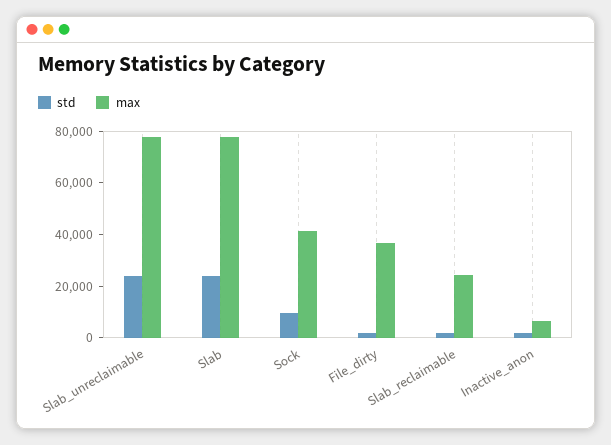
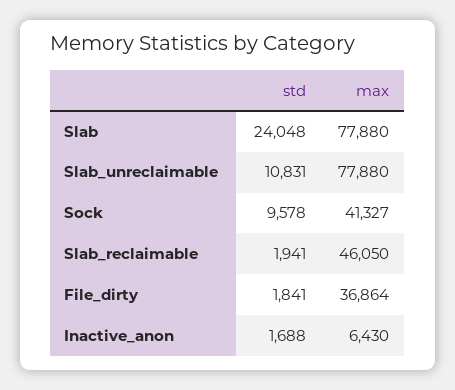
std, Slab_unreclaimable: 25000 -> 10831
max, Slab_reclaimable: 25000 -> 46050

